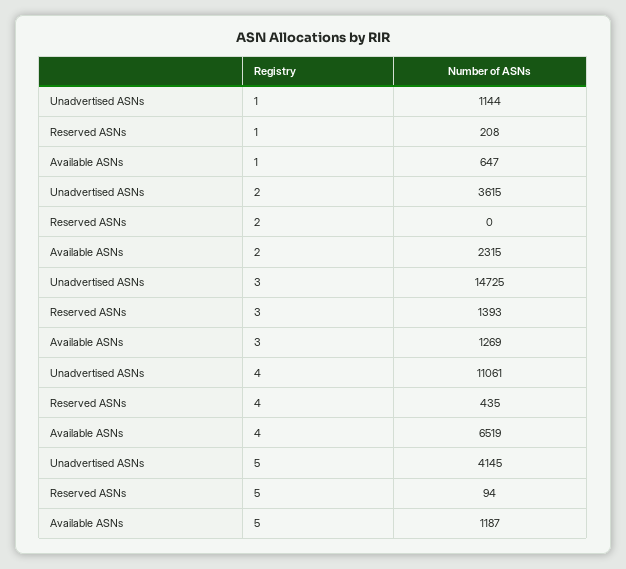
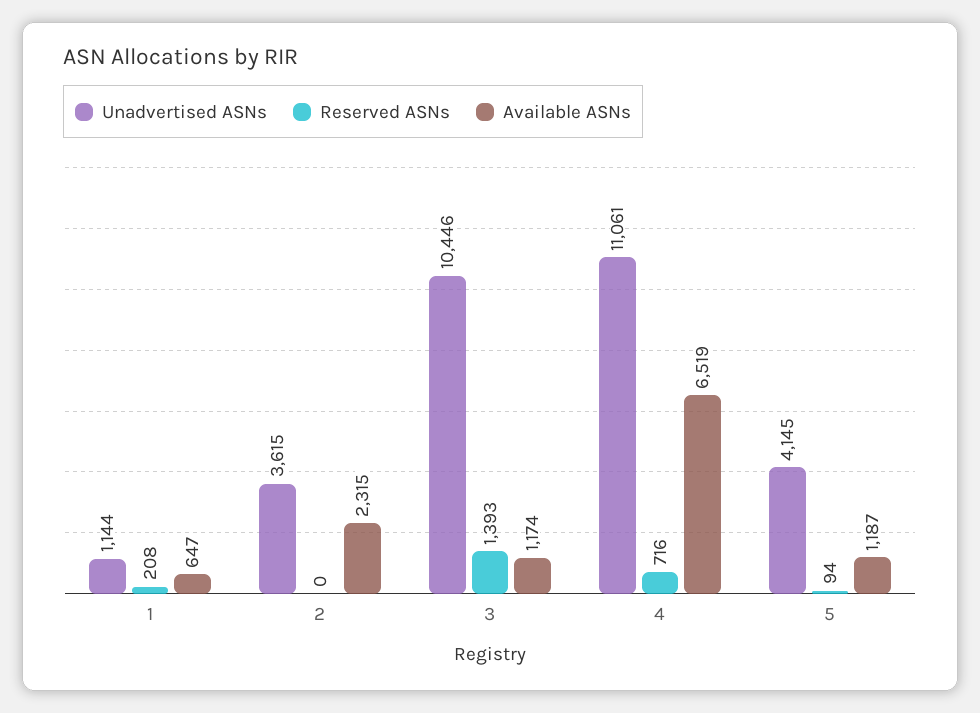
Unadvertised ASNs, 3: 14725 -> 10446
Available ASNs, 3: 1269 -> 1174
Reserved ASNs, 4: 435 -> 716

